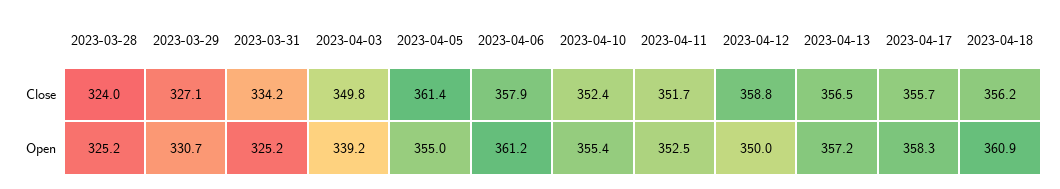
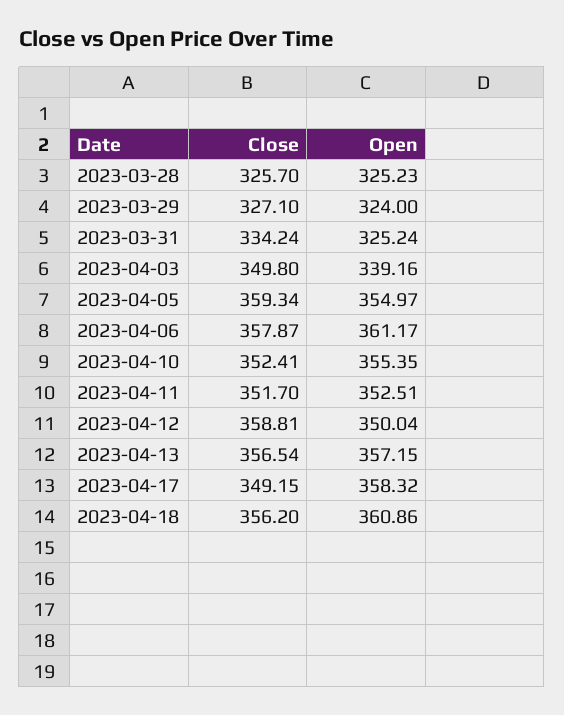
2023-03-28, Close: 324 -> 325.7
2023-04-05, Close: 361.4 -> 359.34
2023-04-17, Close: 355.7 -> 349.15
2023-03-29, Open: 330.7 -> 324

